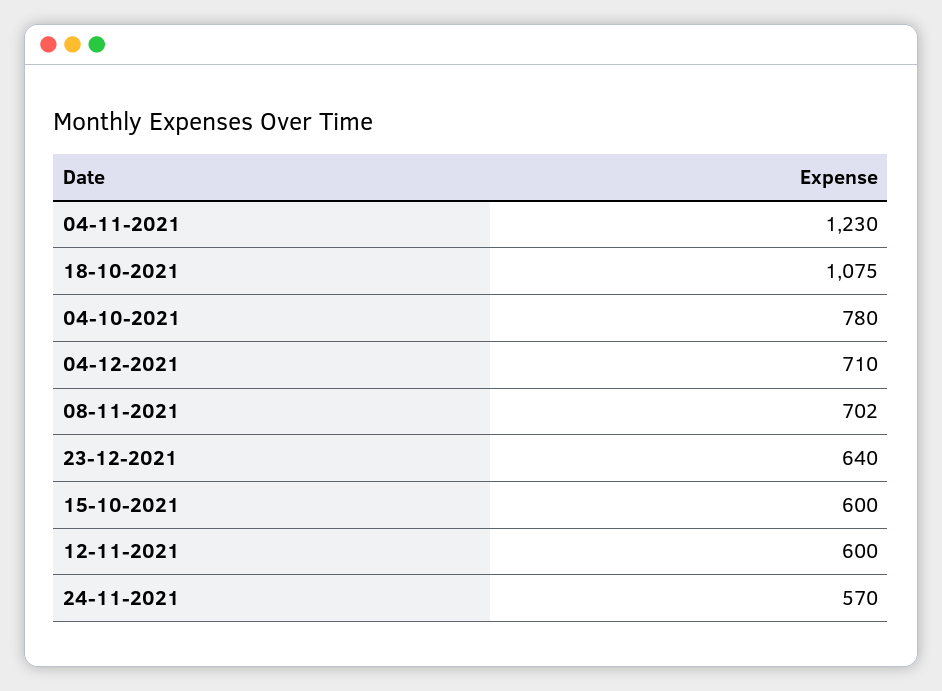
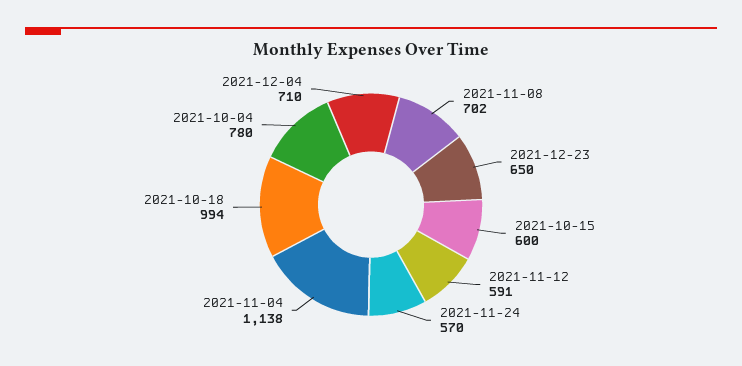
04-11-2021: 1230 -> 1138
18-10-2021: 1075 -> 994
23-12-2021: 640 -> 650
12-11-2021: 600 -> 591

